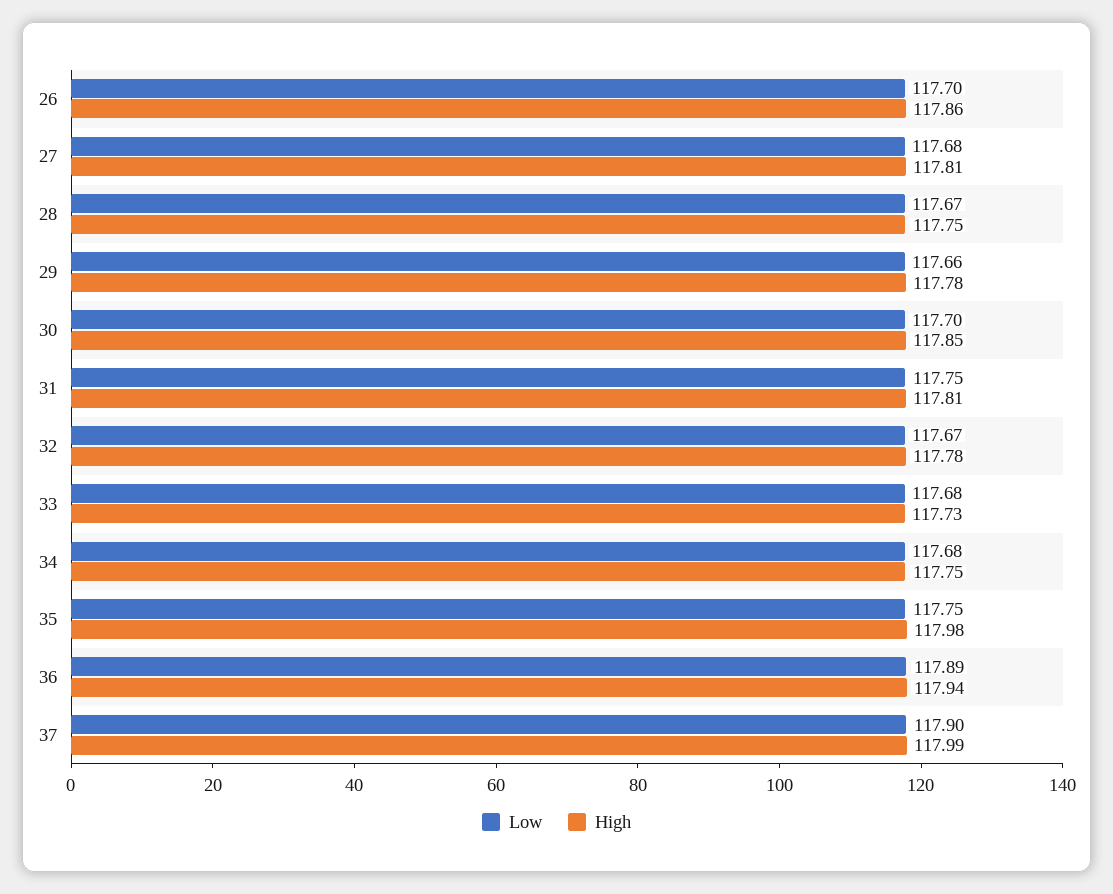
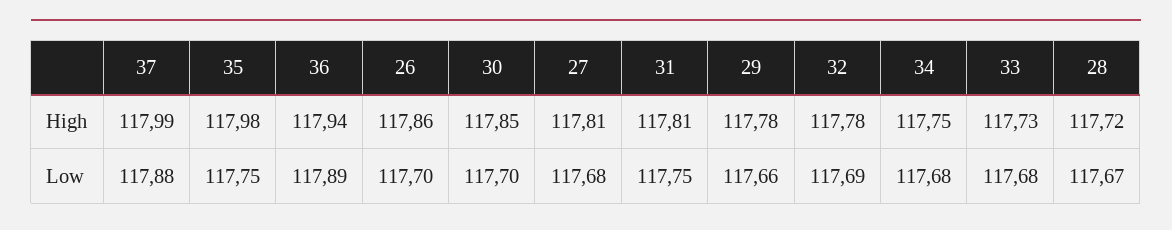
High, 28: 117.75 -> 117.72
Low, 32: 117.67 -> 117.69
Low, 37: 117.9 -> 117.88

